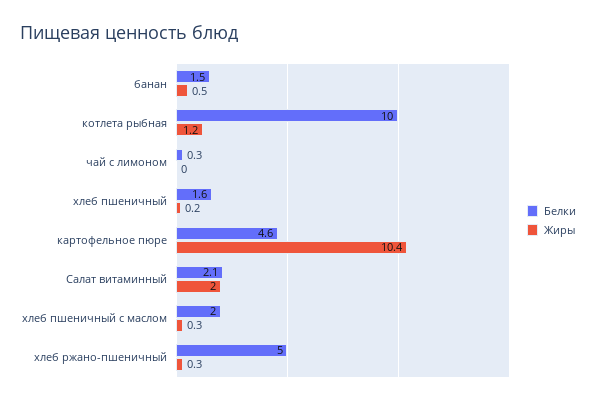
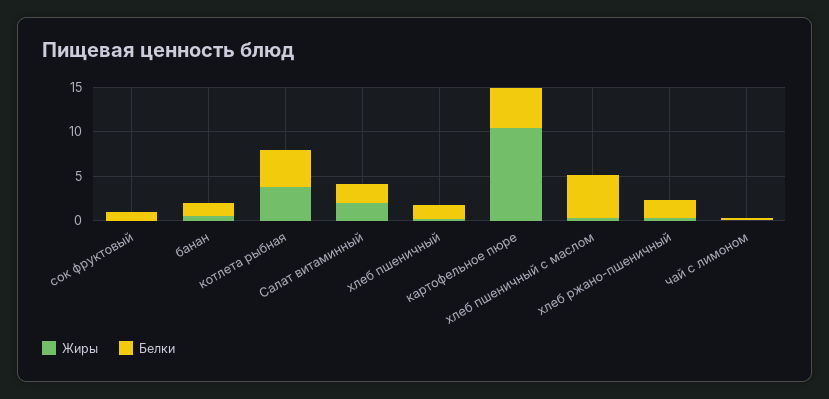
Белки, котлета рыбная: 10 -> 4
Жиры, котлета рыбная: 1.2 -> 4
Белки, хлеб пшеничный с маслом: 2 -> 5
Белки, хлеб ржано-пшеничный: 5 -> 2
Жиры, сок фруктовый: none -> 0
Белки, сок фруктовый: none -> 1

